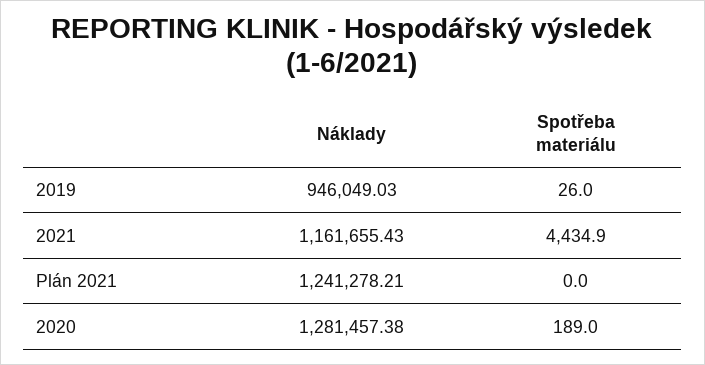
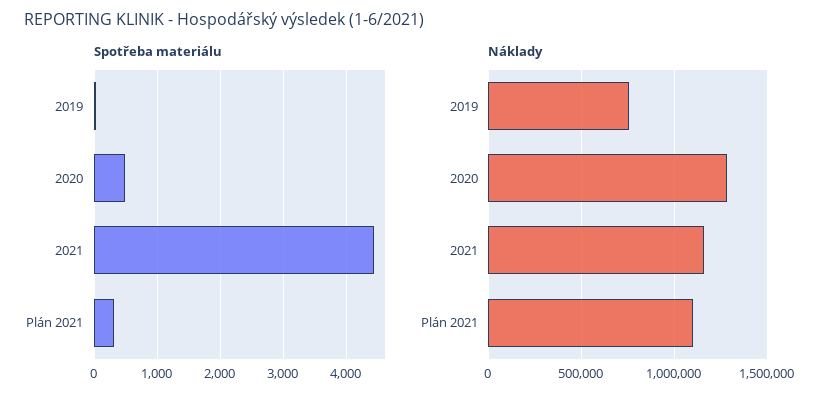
Náklady, 2019: 946049.03 -> 750000
Náklady, Plán 2021: 1241278.21 -> 1100000
Spotřeba materiálu, Plán 2021: 0 -> 300
Spotřeba materiálu, 2020: 189 -> 500

